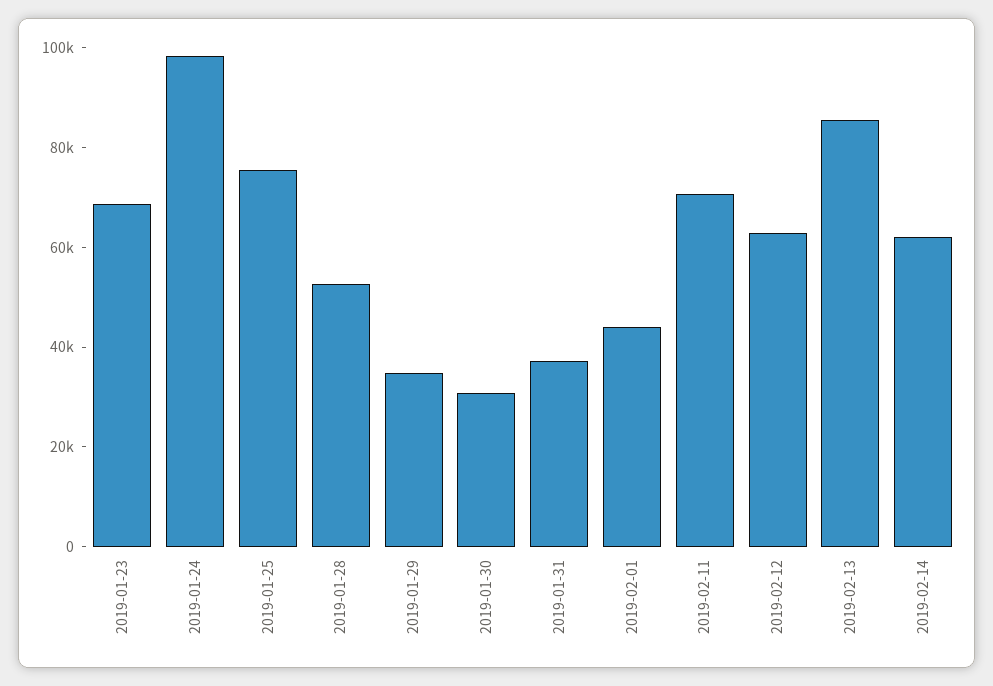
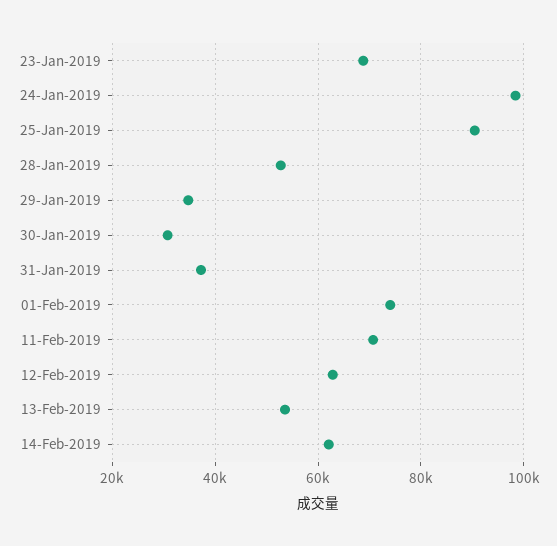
2019-01-25: 75000 -> 90000
2019-02-01: 45000 -> 74000
2019-02-13: 85000 -> 54000

